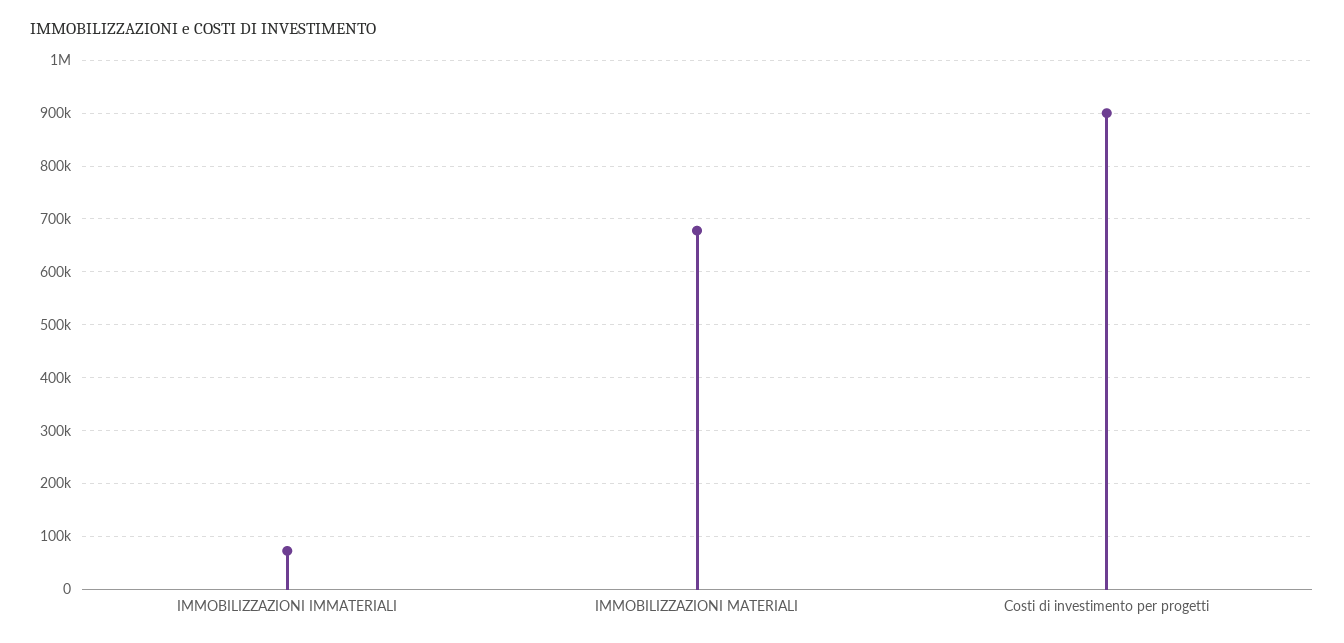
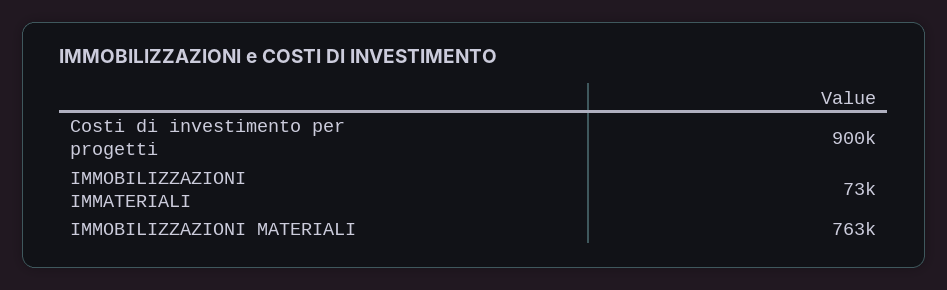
IMMOBILIZZAZIONI MATERIALI: 680000 -> 763000

